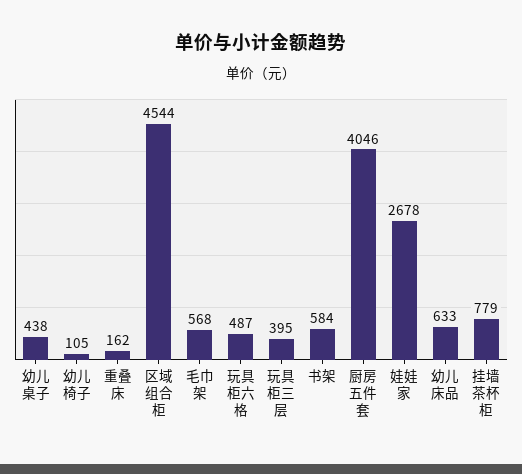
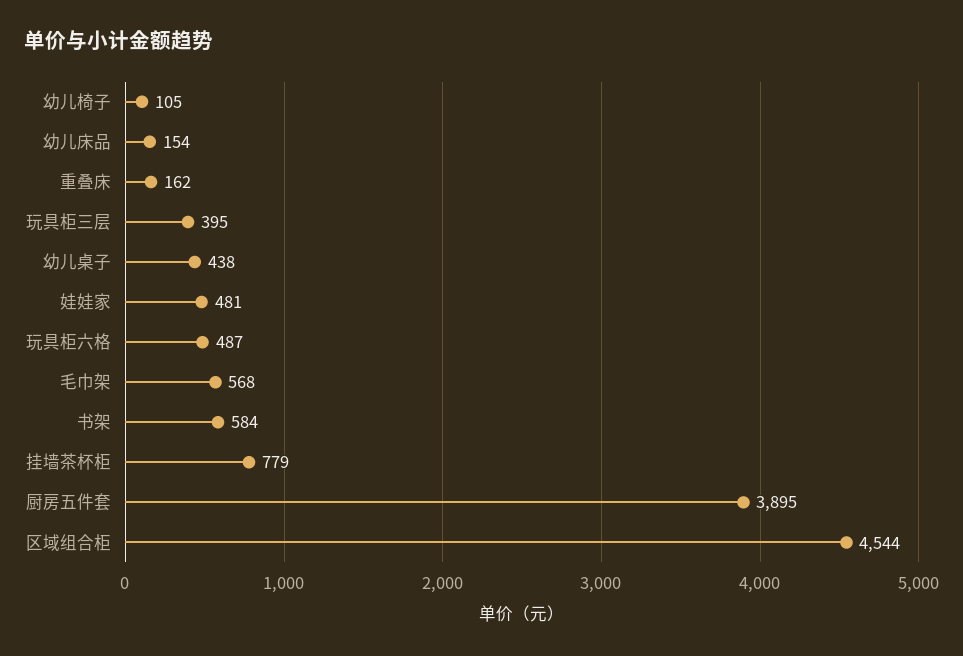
厨房五件套: 4046 -> 3895
娃娃家: 2678 -> 481
幼儿床品: 633 -> 154

